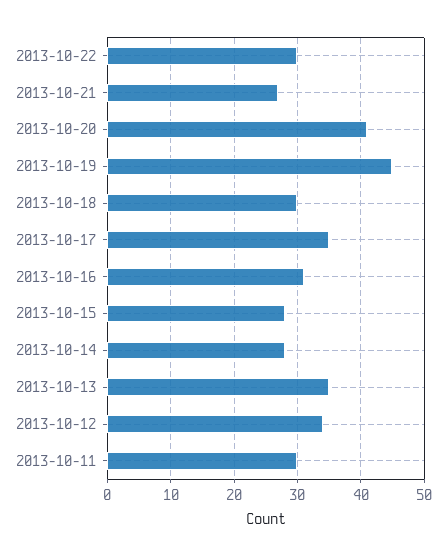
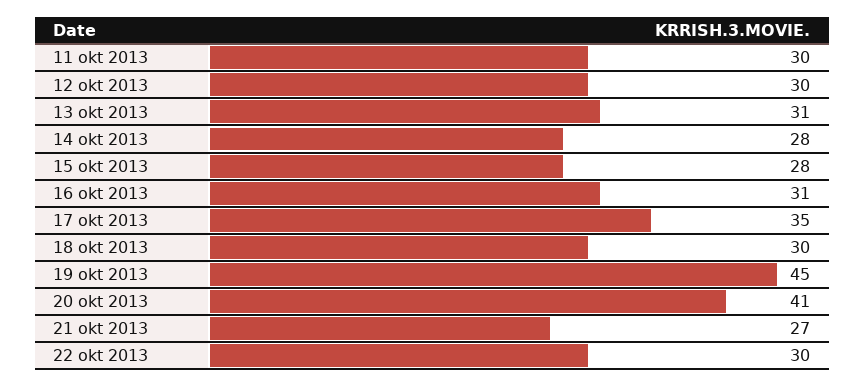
2013-10-13: 35 -> 31
2013-10-12: 34 -> 30

